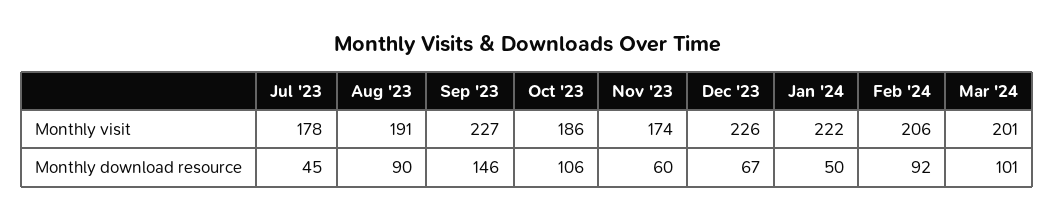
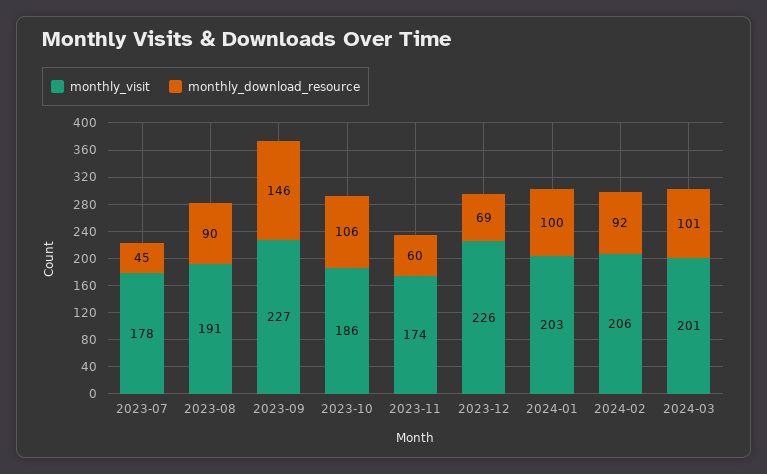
Monthly visit, Jan '24: 222 -> 203
Monthly download resource, Dec '23: 67 -> 69
Monthly download resource, Jan '24: 50 -> 100

